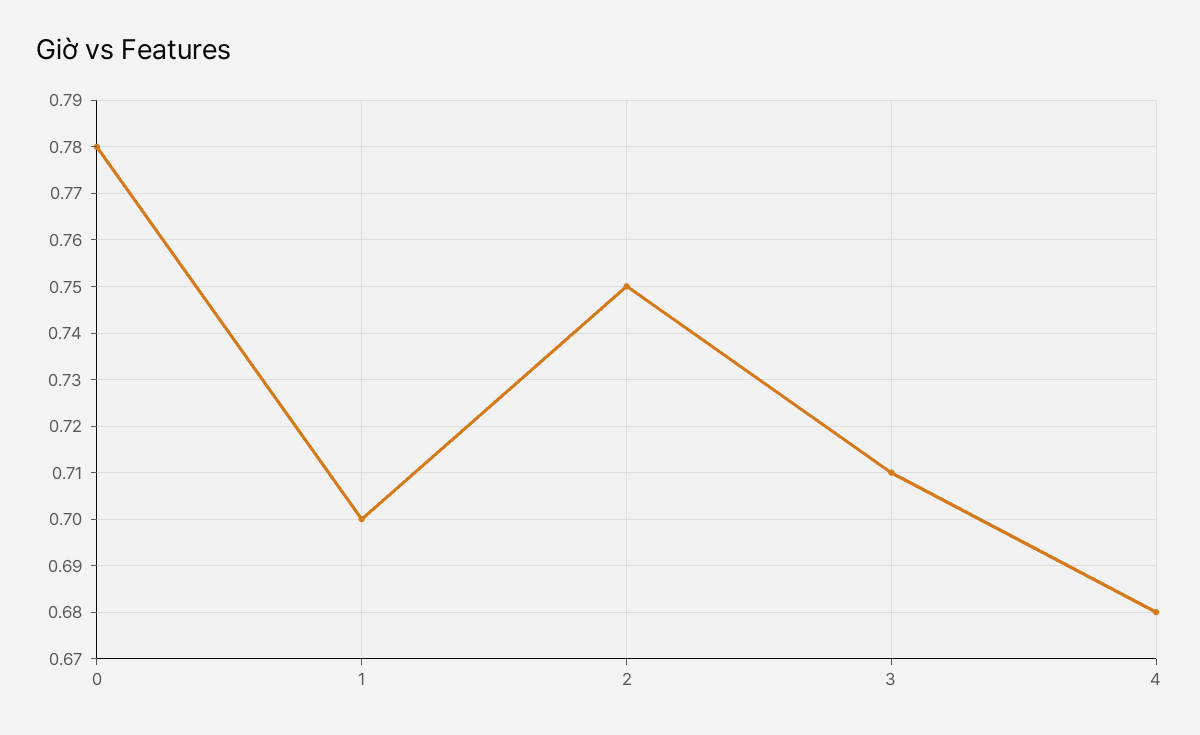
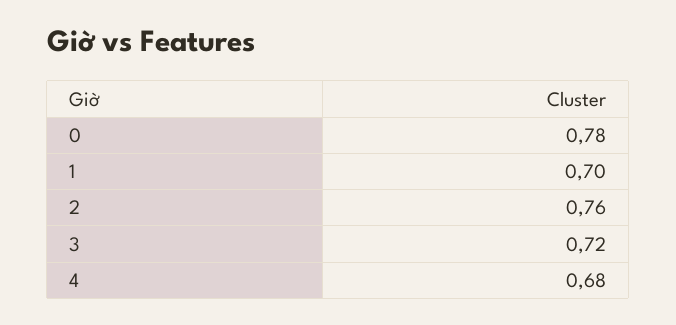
2: 0.75 -> 0.76
3: 0.71 -> 0.72

